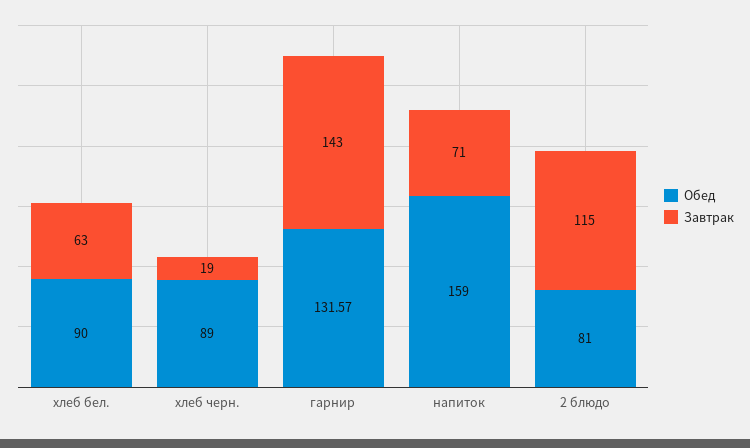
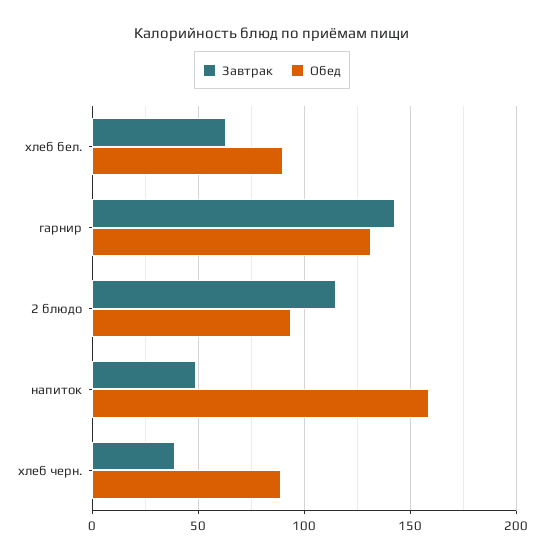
Завтрак, хлеб черн.: 19 -> 40
Завтрак, напиток: 71 -> 50
Обед, 2 блюдо: 81 -> 95

